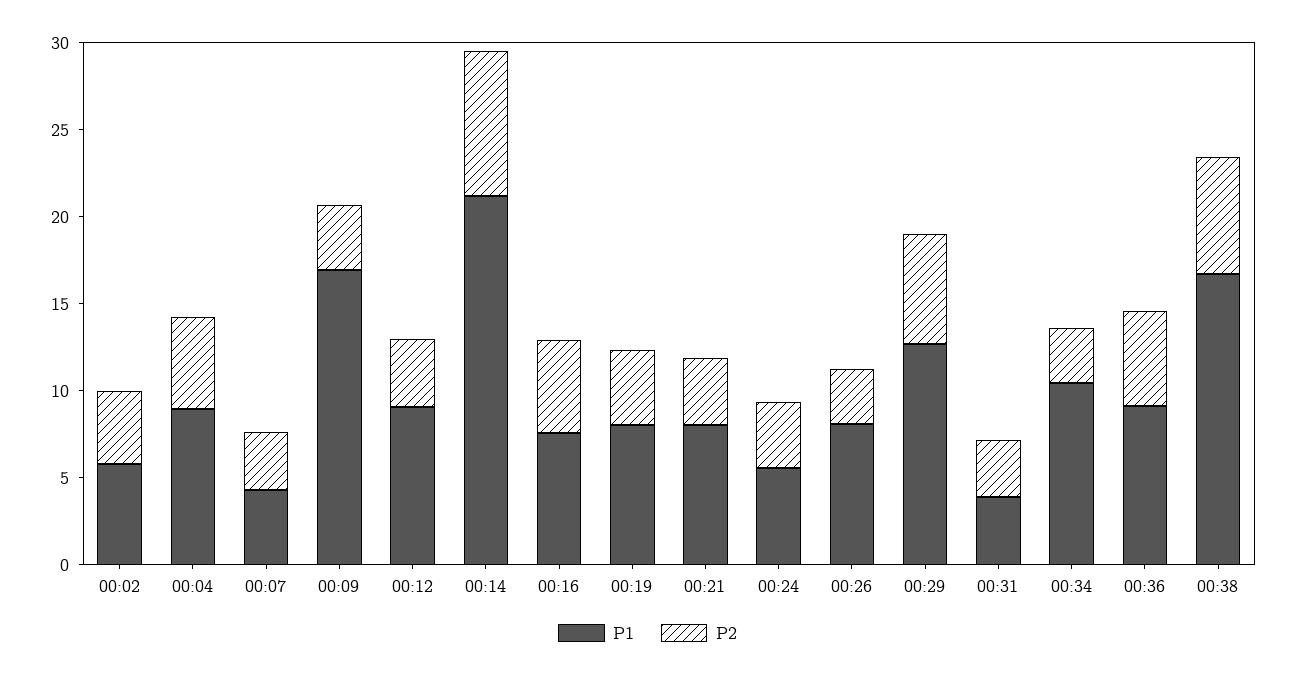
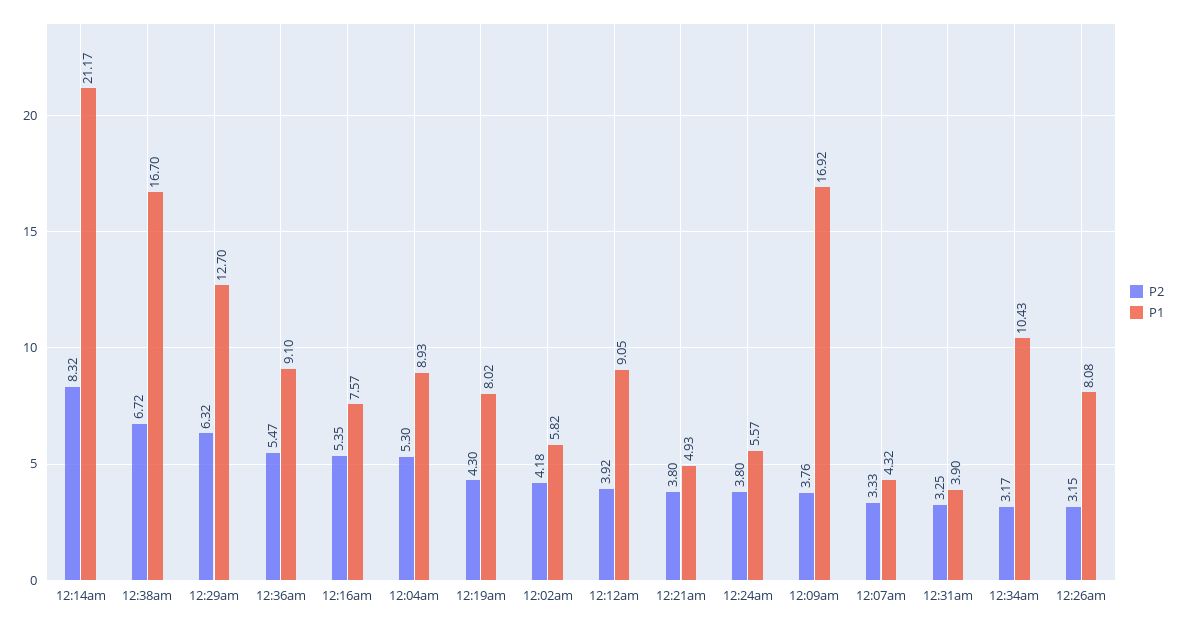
P1, 00:21: 8 -> 4.93

